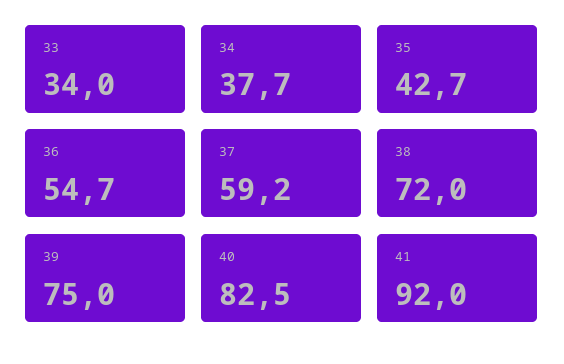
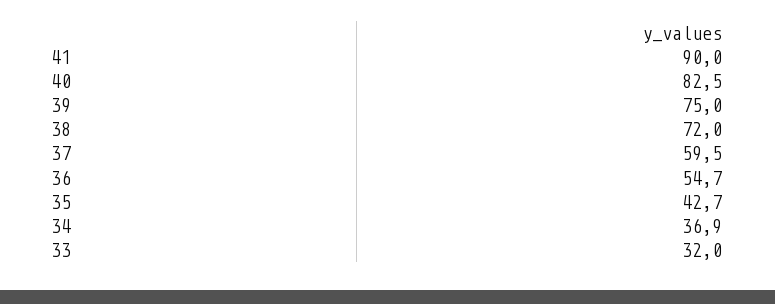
33: 34 -> 32
34: 37.7 -> 36.9
37: 59.2 -> 59.5
41: 92 -> 90

